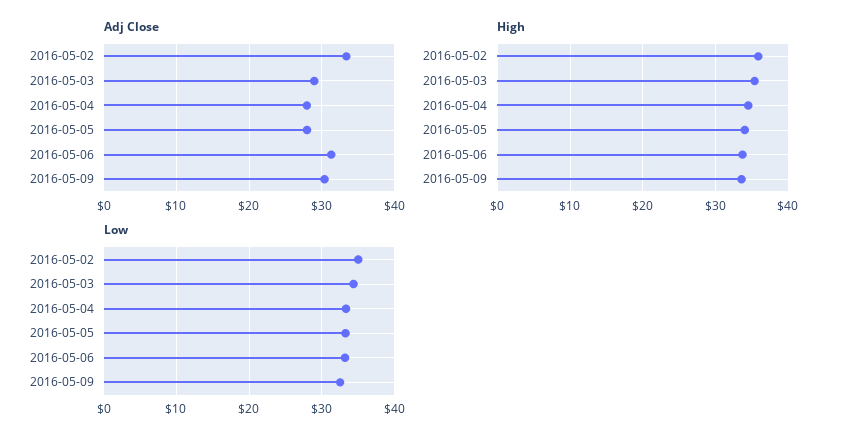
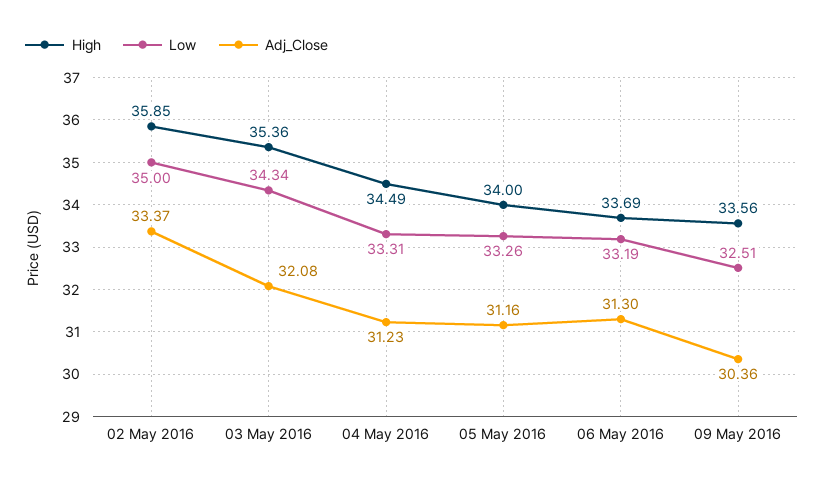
Adj Close, 2016-05-03: 29 -> 32.08
Adj Close, 2016-05-04: 28 -> 31.23
Adj Close, 2016-05-05: 28 -> 31.16

